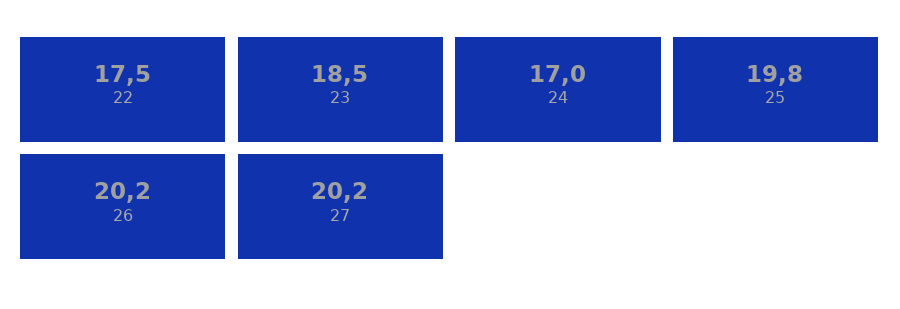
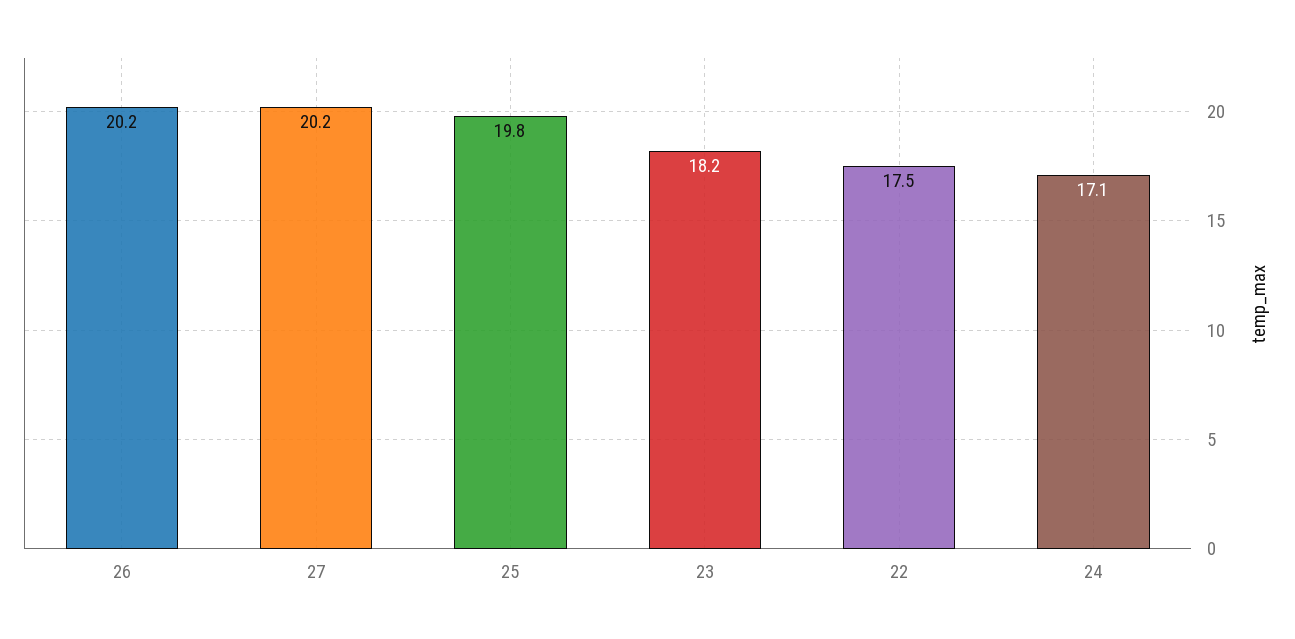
23: 18.5 -> 18.2
24: 17 -> 17.1

